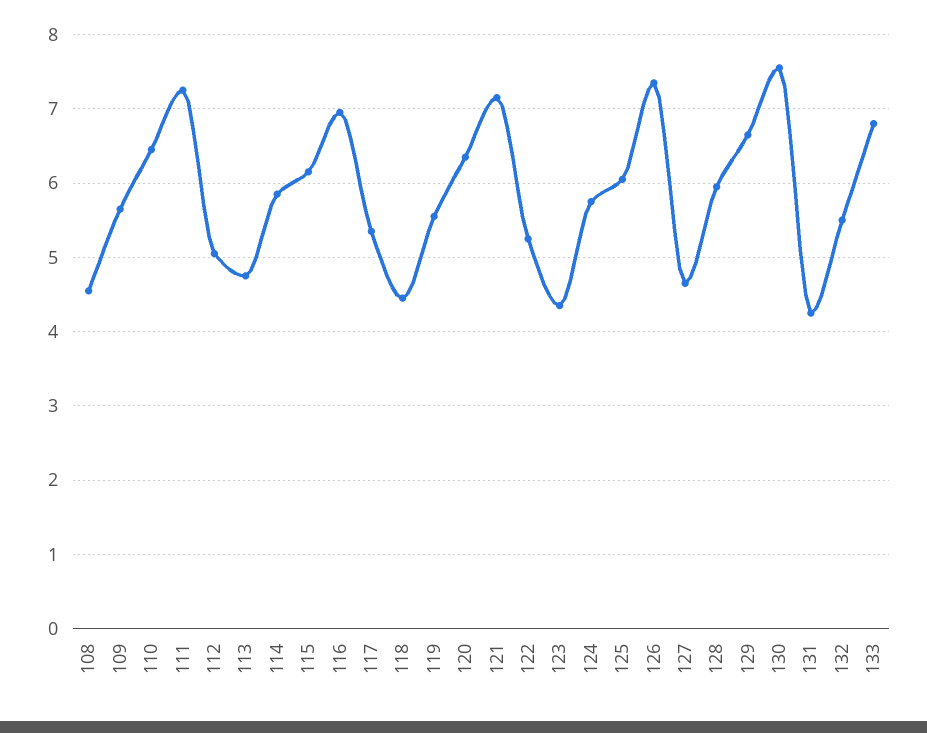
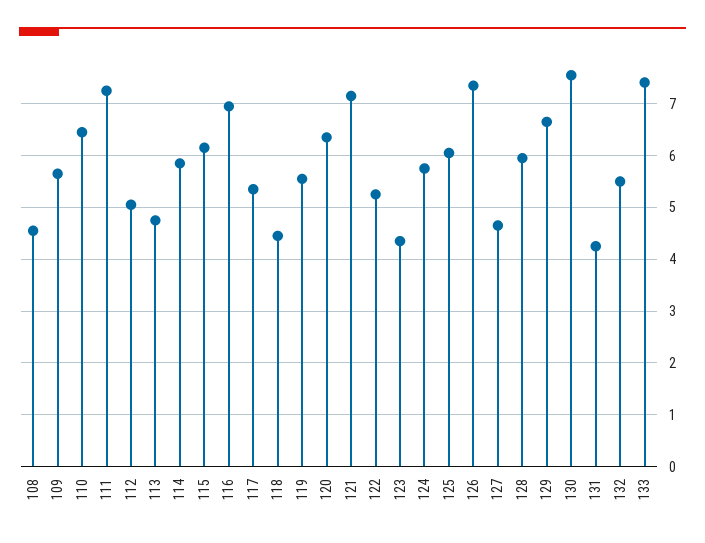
133: 6.8 -> 7.4

